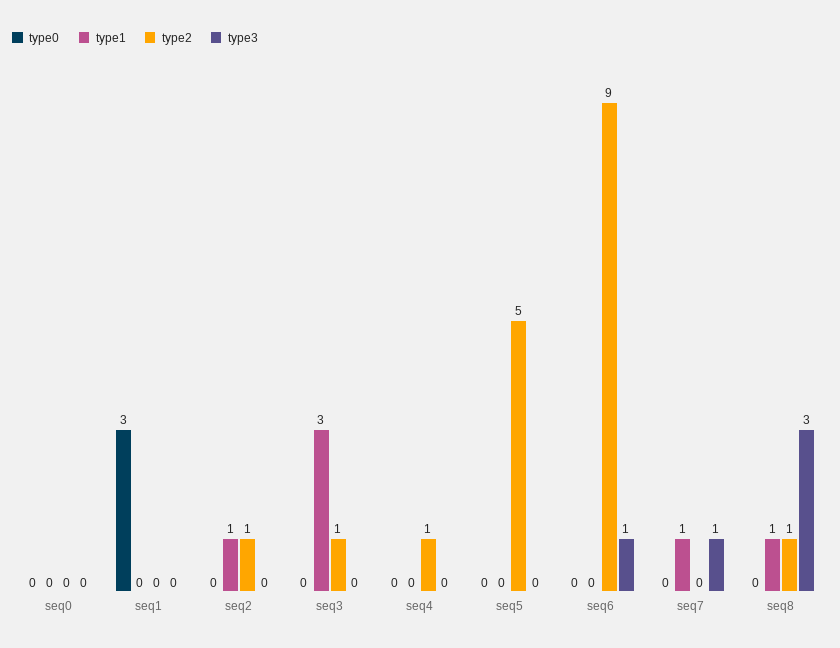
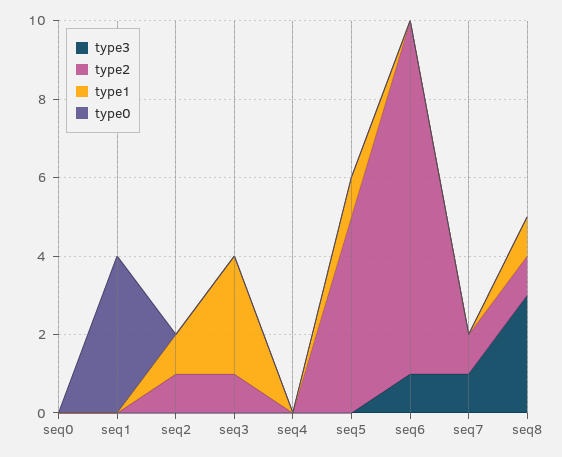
type0, seq1: 3 -> 4
type2, seq4: 1 -> 0
type1, seq5: 0 -> 1
type1, seq7: 1 -> 0
type2, seq7: 0 -> 1

